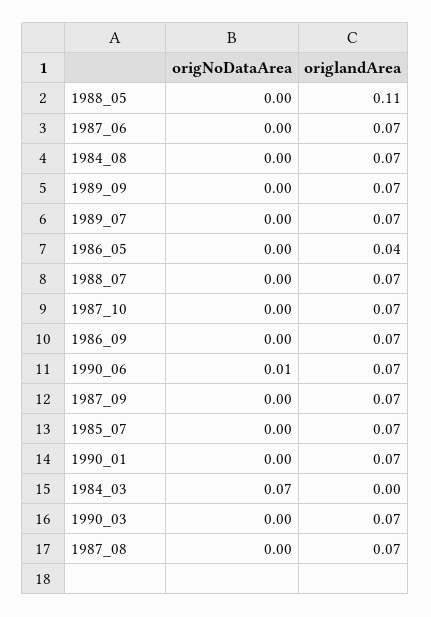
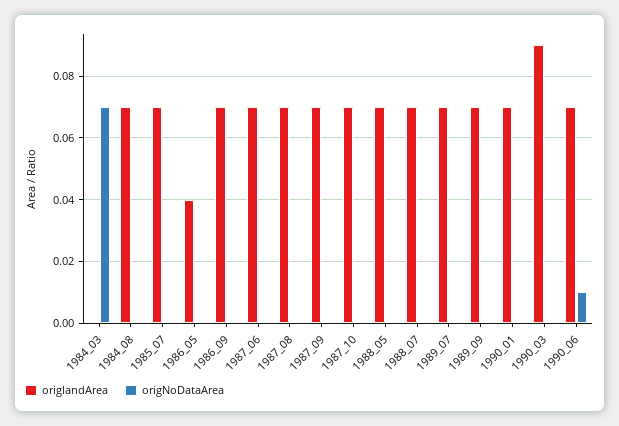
origlandArea, 1988_05: 0.11 -> 0.07
origlandArea, 1990_03: 0.07 -> 0.09

